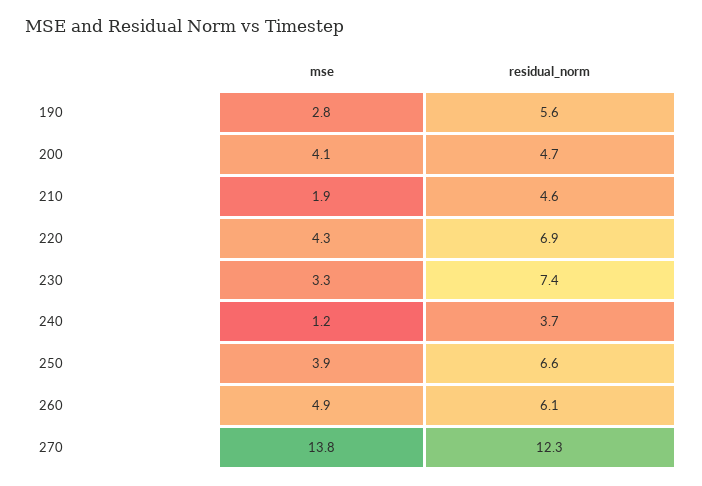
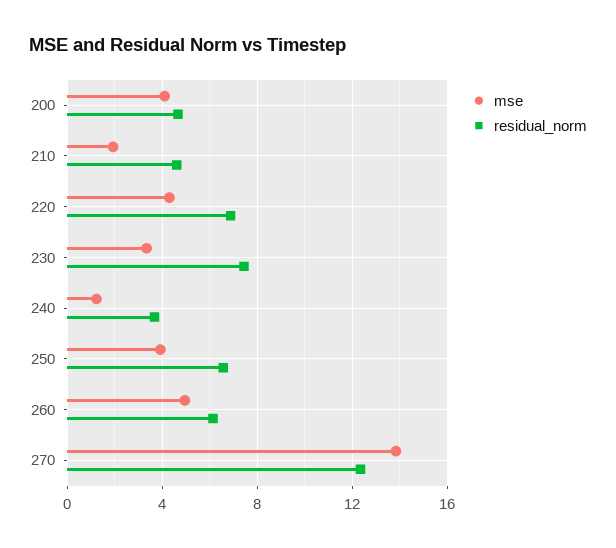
mse, 190: 2.8 -> none
residual_norm, 190: 5.6 -> none

